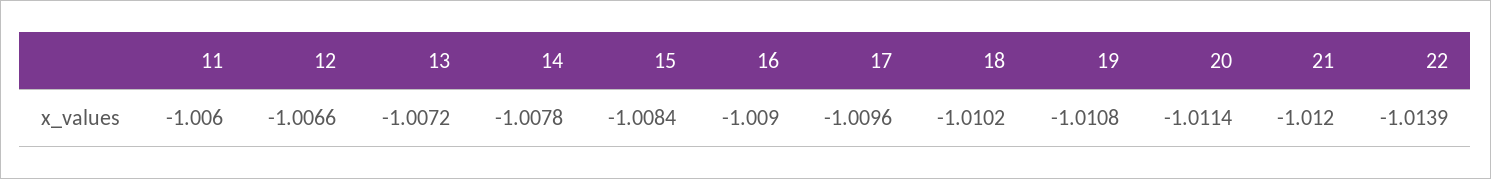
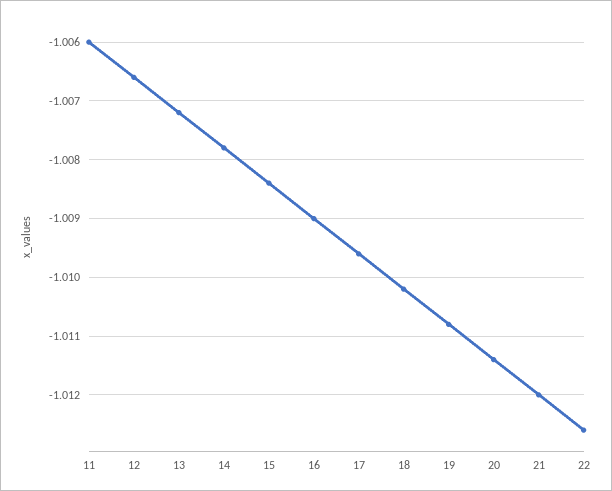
22: -1.0139 -> -1.0125

